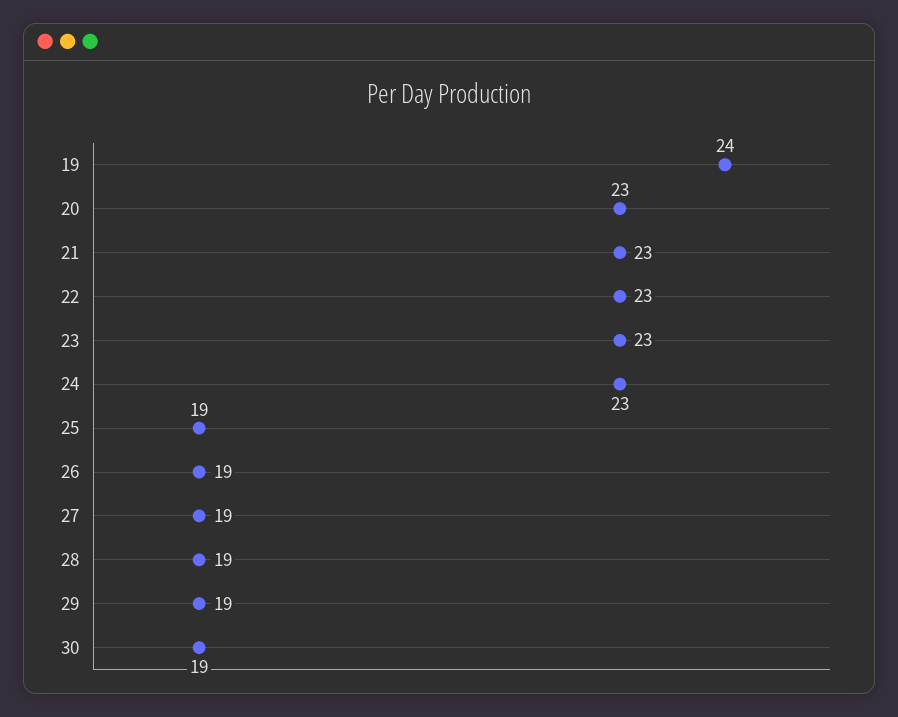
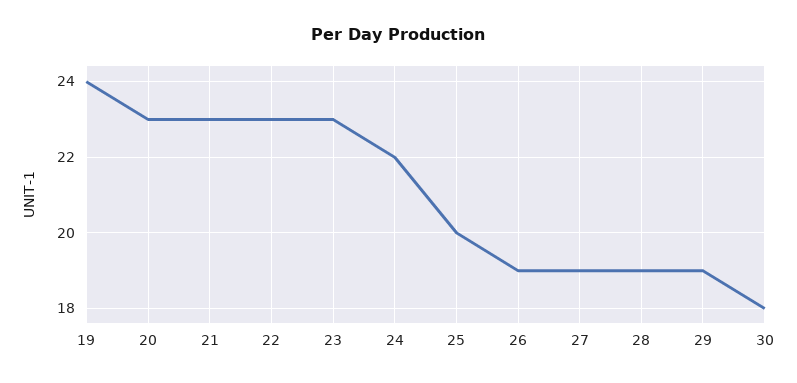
24: 23 -> 22
25: 19 -> 20
30: 19 -> 18

